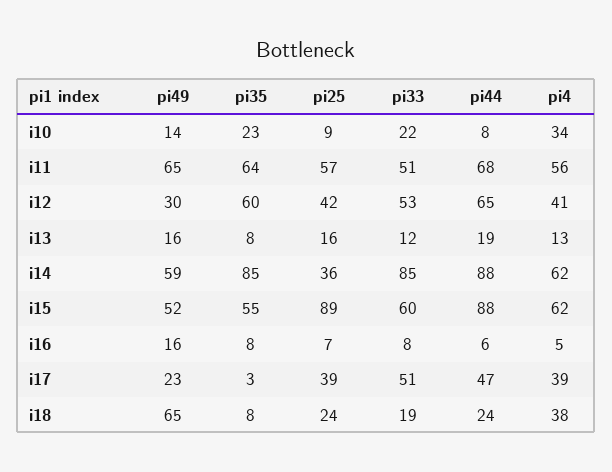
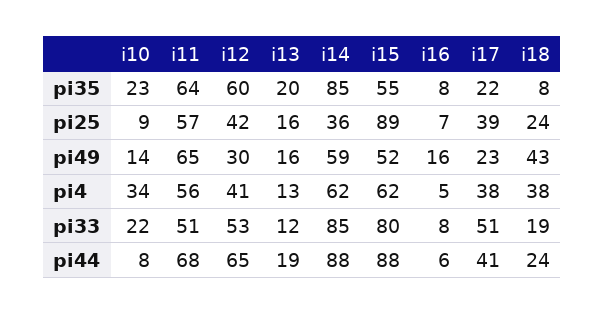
pi35, i13: 8 -> 20
pi33, i15: 60 -> 80
pi35, i17: 3 -> 22
pi44, i17: 47 -> 41
pi4, i17: 39 -> 38
pi49, i18: 65 -> 43

